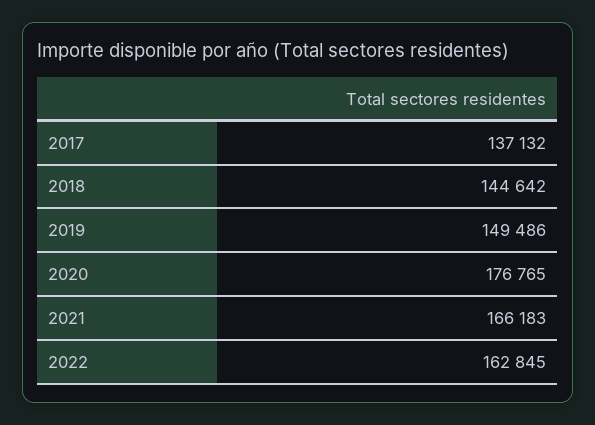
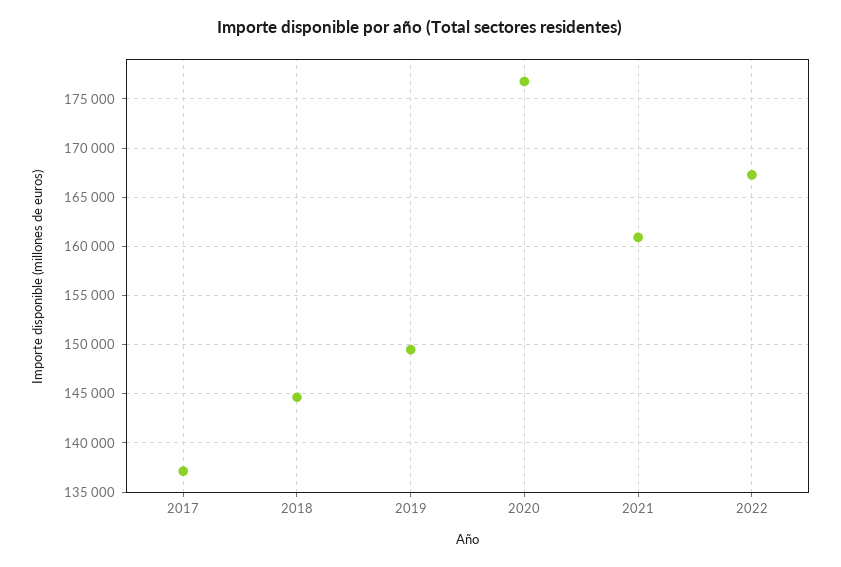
2021: 166183 -> 161000
2022: 162845 -> 167000

